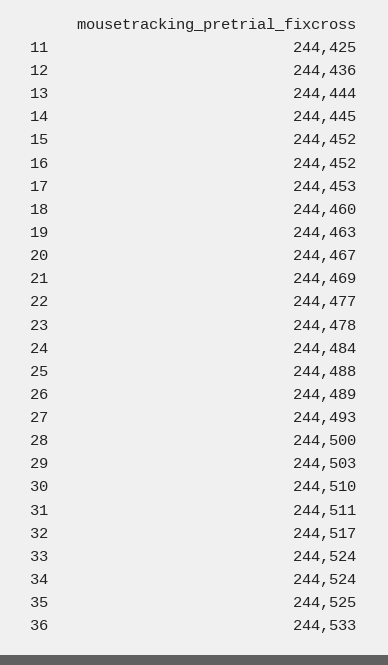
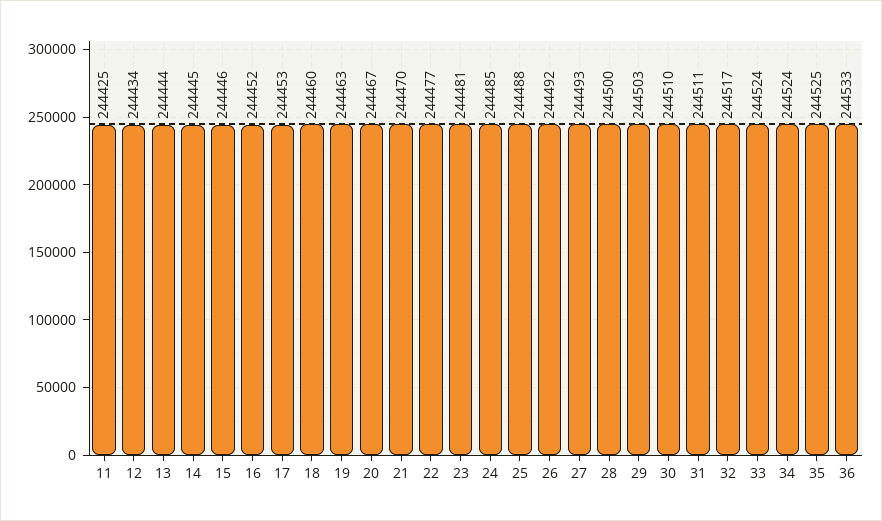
12: 244436 -> 244434
15: 244452 -> 244446
21: 244469 -> 244470
23: 244478 -> 244481
24: 244484 -> 244485
26: 244489 -> 244492

